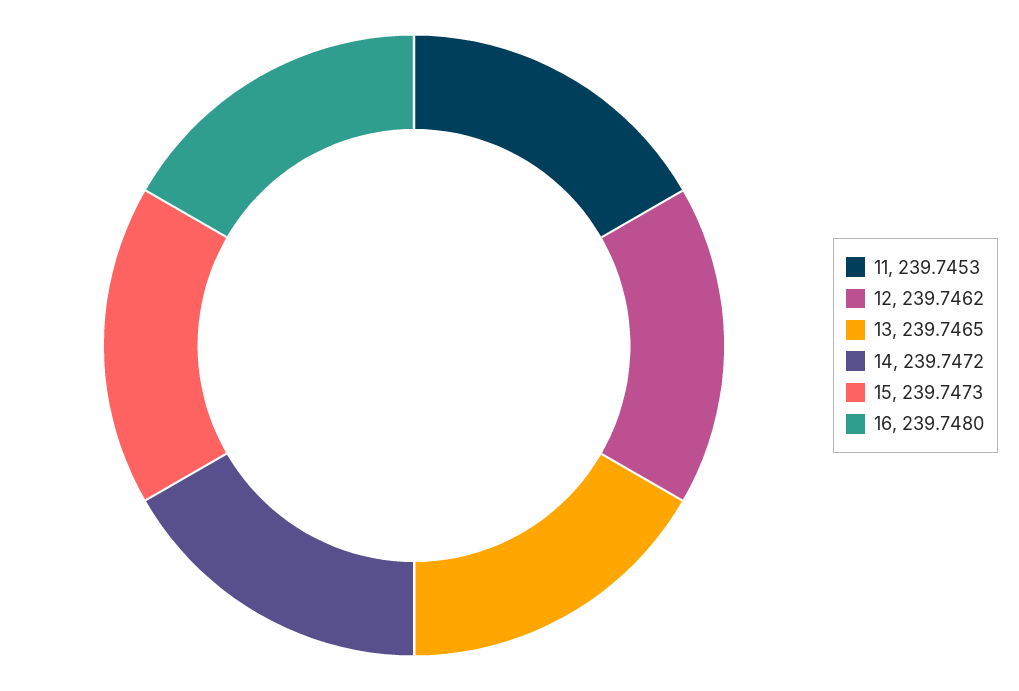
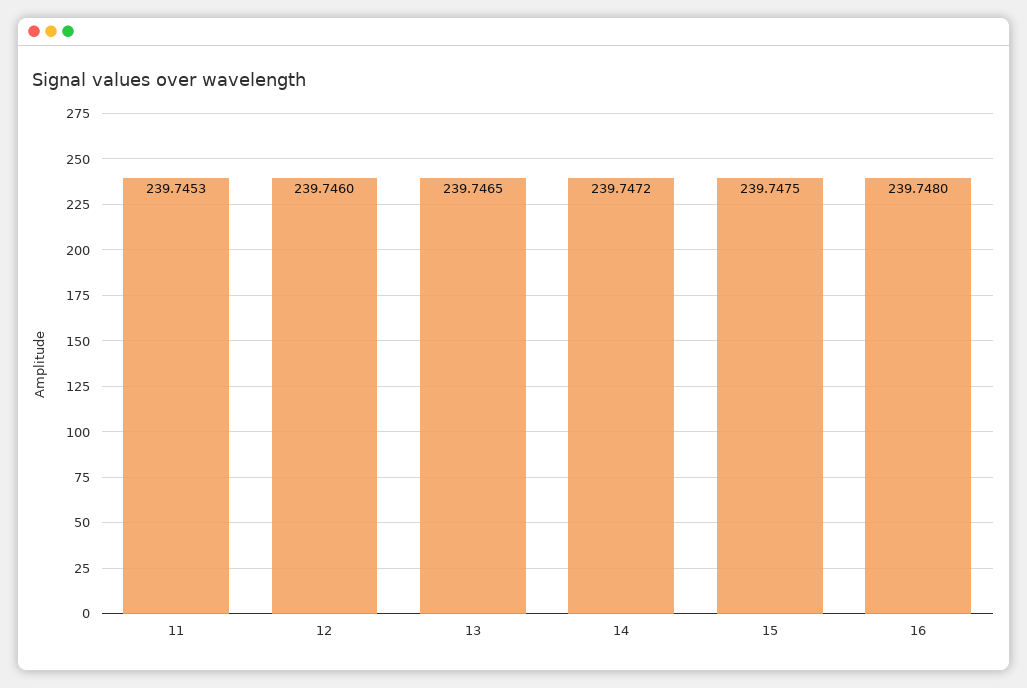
12: 239.7462 -> 239.746
15: 239.7473 -> 239.7475

